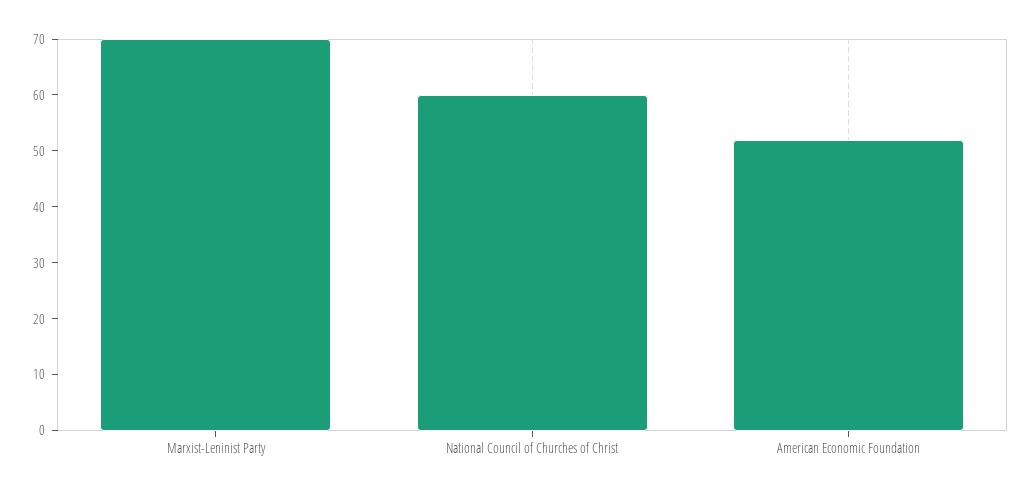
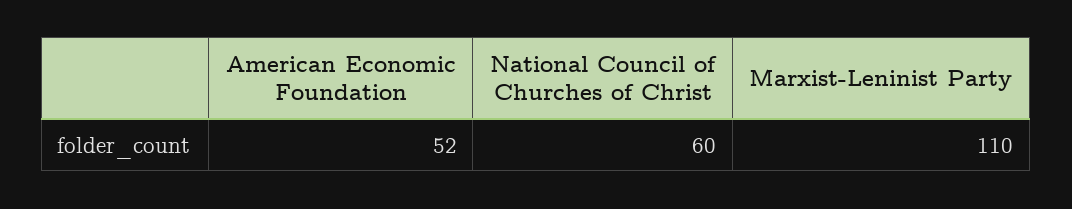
Marxist-Leninist Party: 70 -> 110

